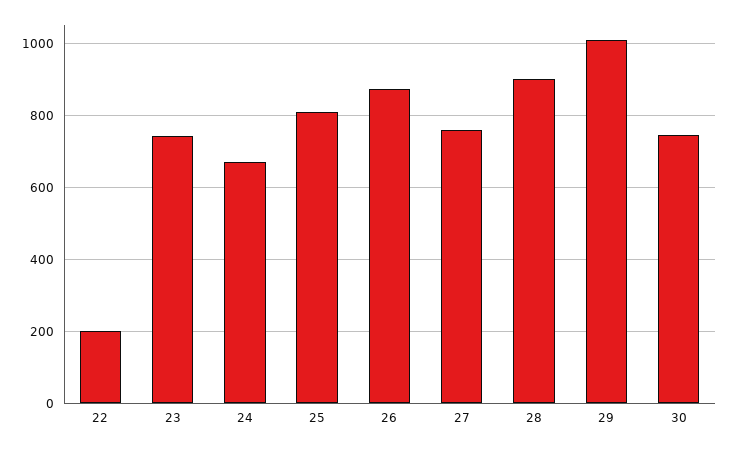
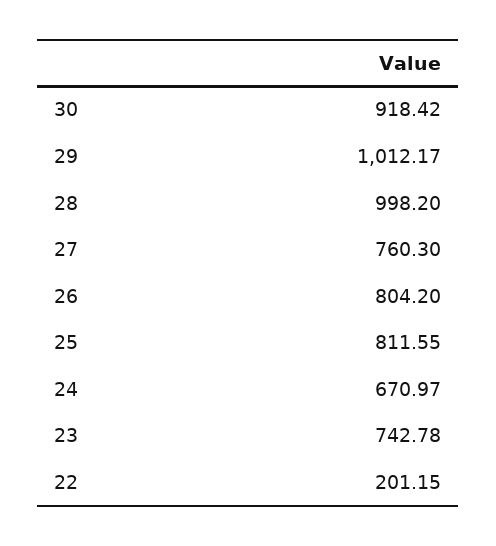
26: 880 -> 804.2
28: 900 -> 998.2
30: 740 -> 918.42

